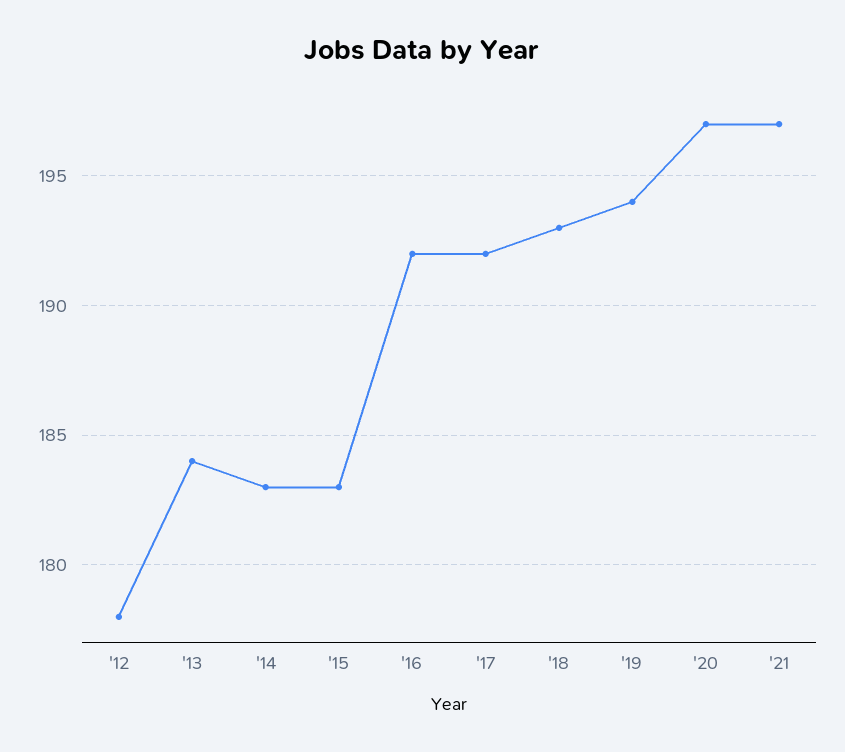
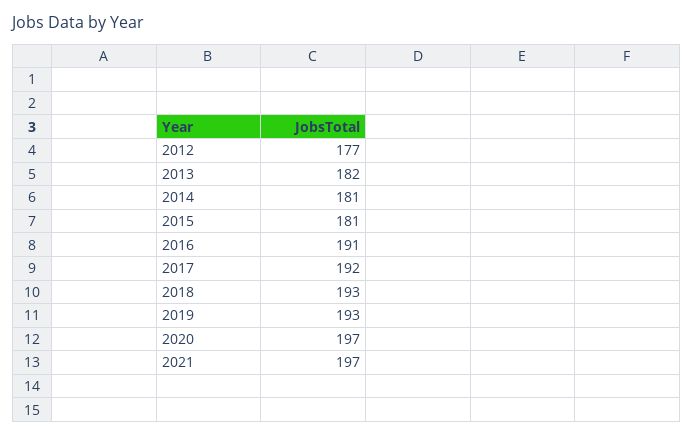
'12: 178 -> 177
'13: 184 -> 182
'14: 183 -> 181
'15: 183 -> 181
'16: 192 -> 191
'19: 194 -> 193

